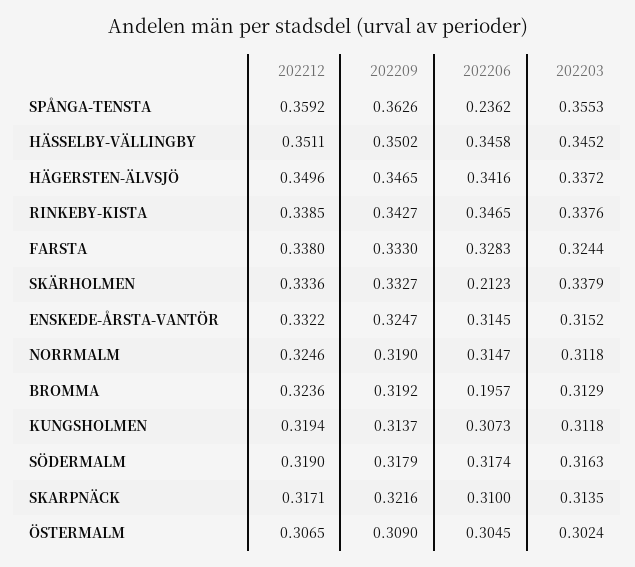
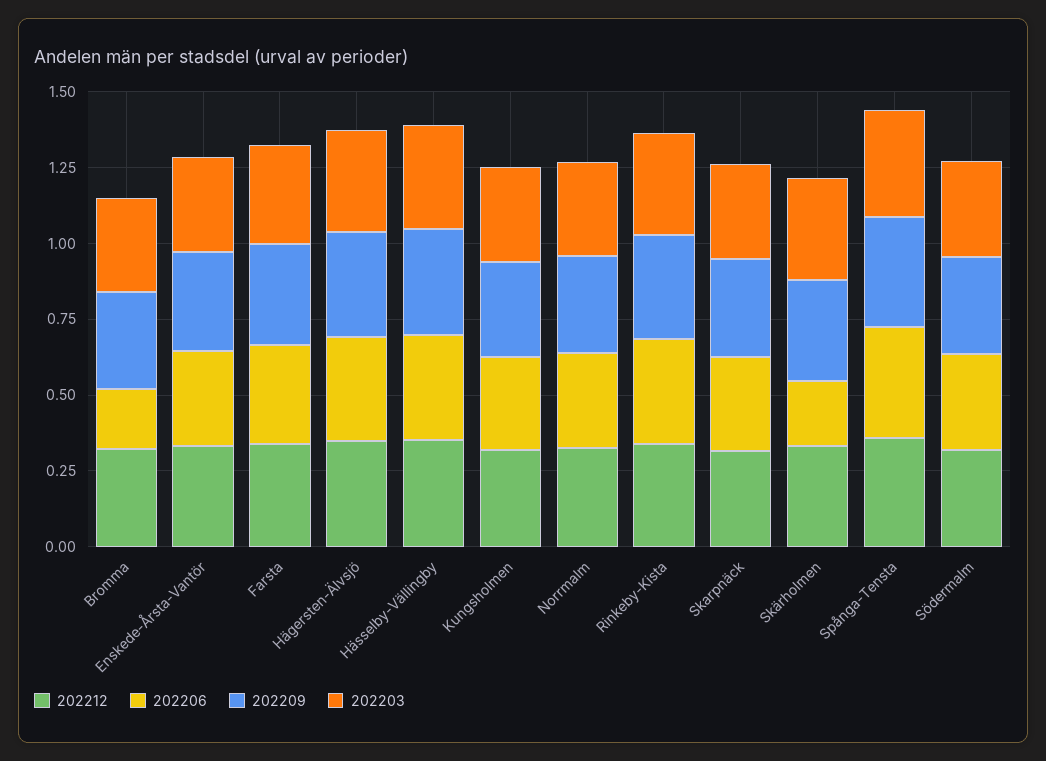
202206, SPÅNGA-TENSTA: 0.2362 -> 0.35
202212, ÖSTERMALM: 0.3065 -> none
202209, ÖSTERMALM: 0.309 -> none
202206, ÖSTERMALM: 0.3045 -> none
202203, ÖSTERMALM: 0.3024 -> none

